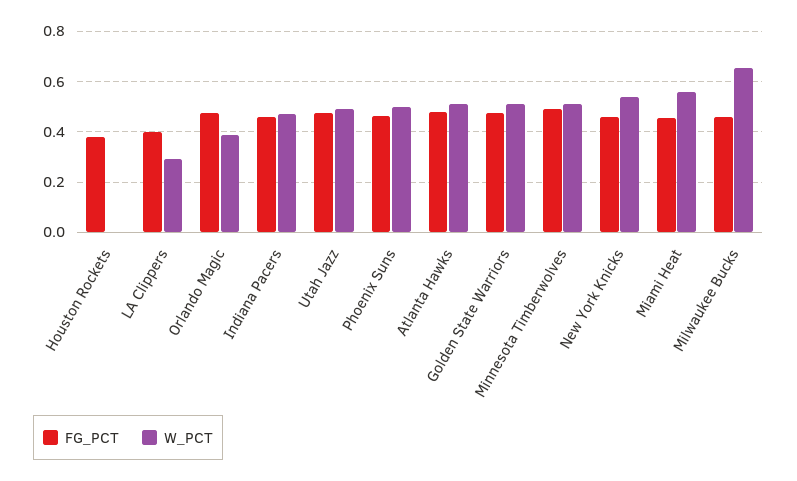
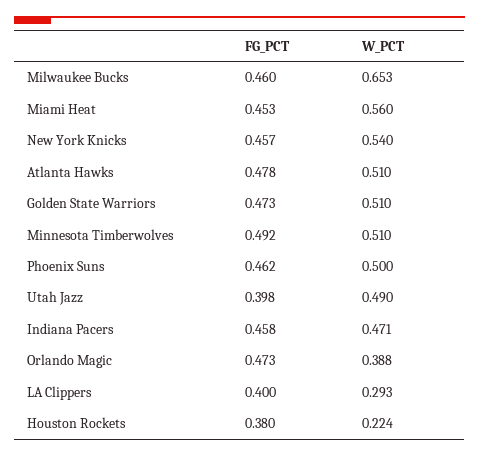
W_PCT, Houston Rockets: 0 -> 0.224
FG_PCT, Utah Jazz: 0.475 -> 0.398

